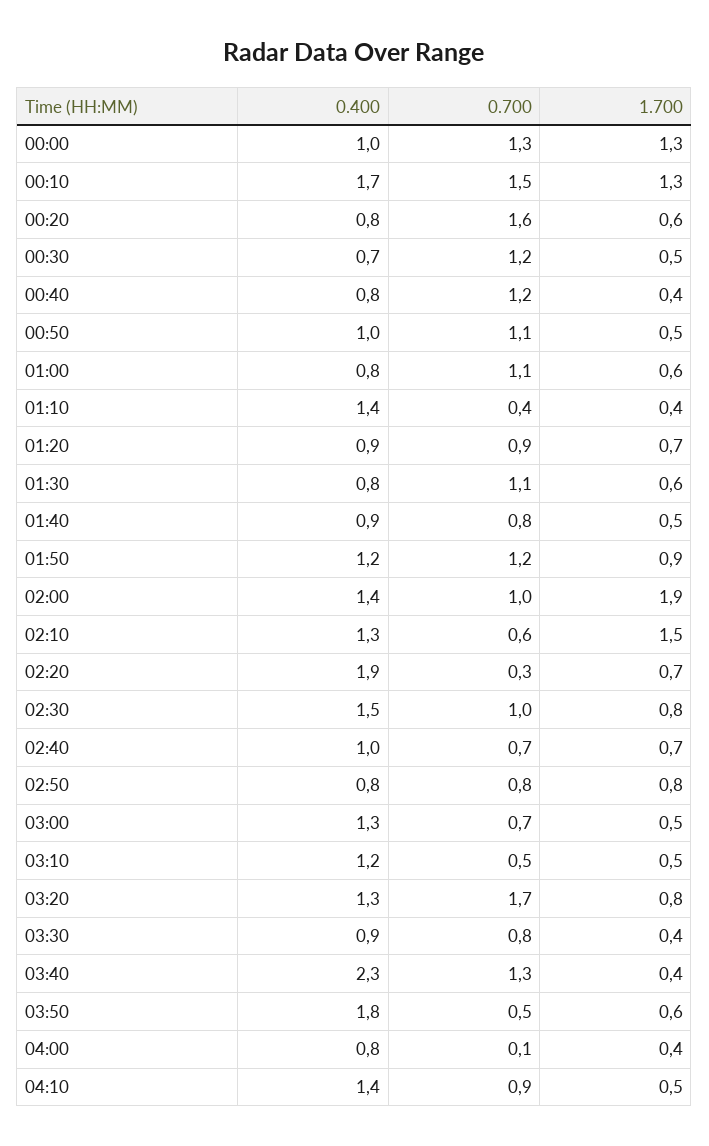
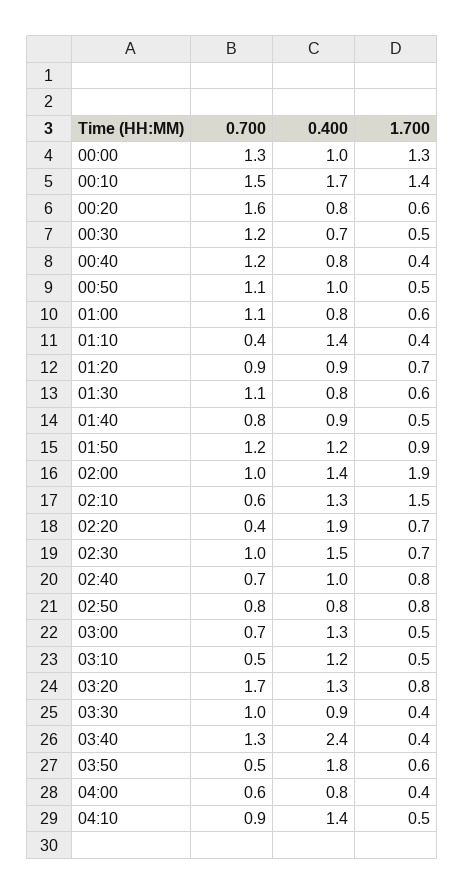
1.700, 00:10: 1.3 -> 1.4
0.700, 02:20: 0.3 -> 0.4
1.700, 02:30: 0.8 -> 0.7
1.700, 02:40: 0.7 -> 0.8
0.700, 03:30: 0.8 -> 1
0.400, 03:40: 2.3 -> 2.4
0.700, 04:00: 0.1 -> 0.6

